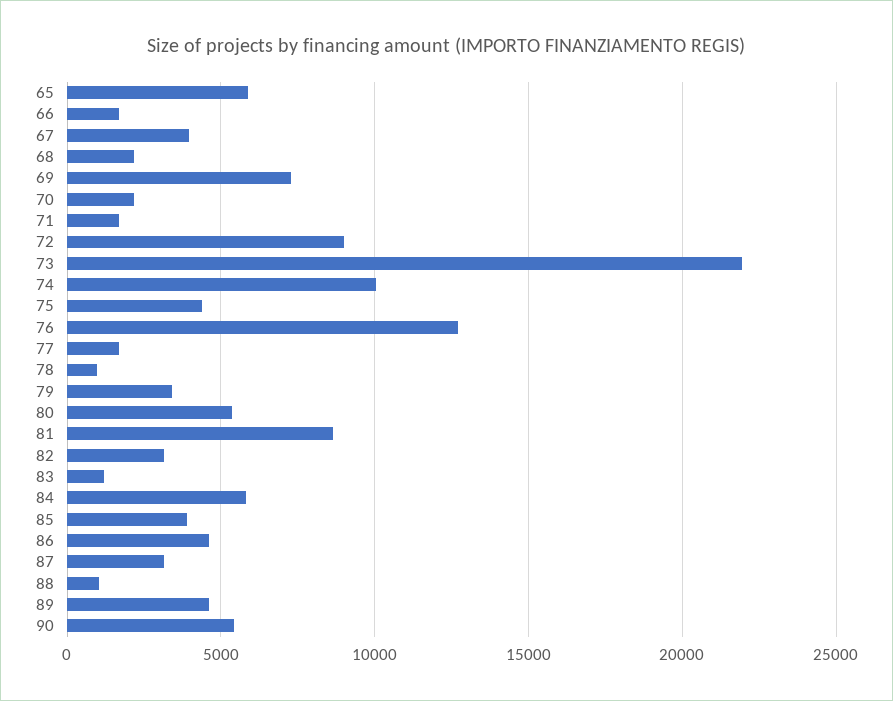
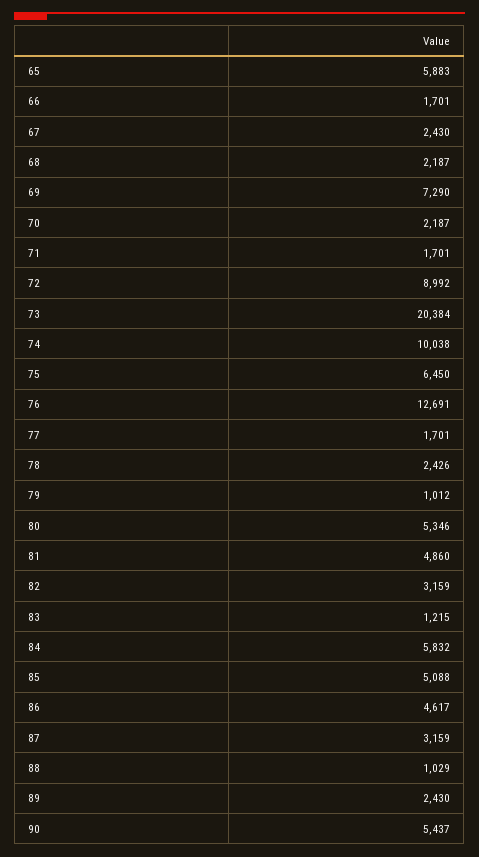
67: 4000 -> 2430
73: 22000 -> 20384
75: 4500 -> 6450
78: 1000 -> 2426
79: 3500 -> 1012
81: 8500 -> 4860
85: 4000 -> 5088
89: 4500 -> 2430

